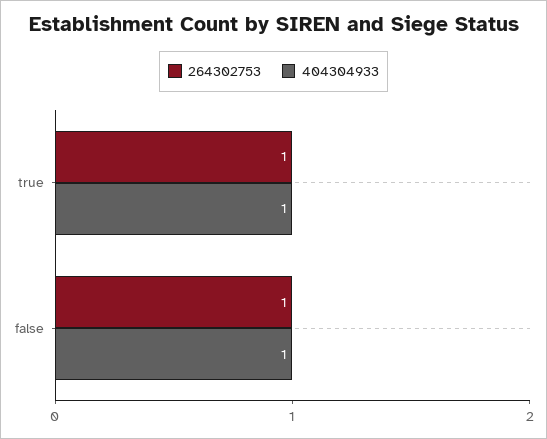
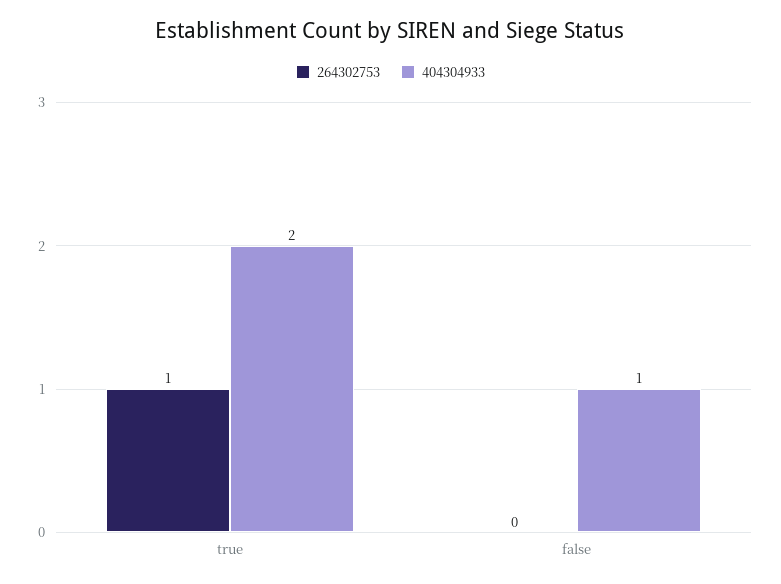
404304933, true: 1 -> 2
264302753, false: 1 -> 0

